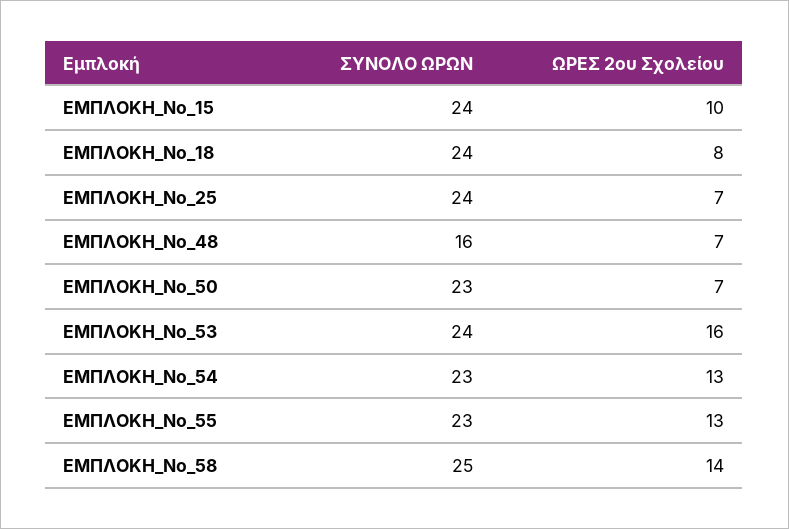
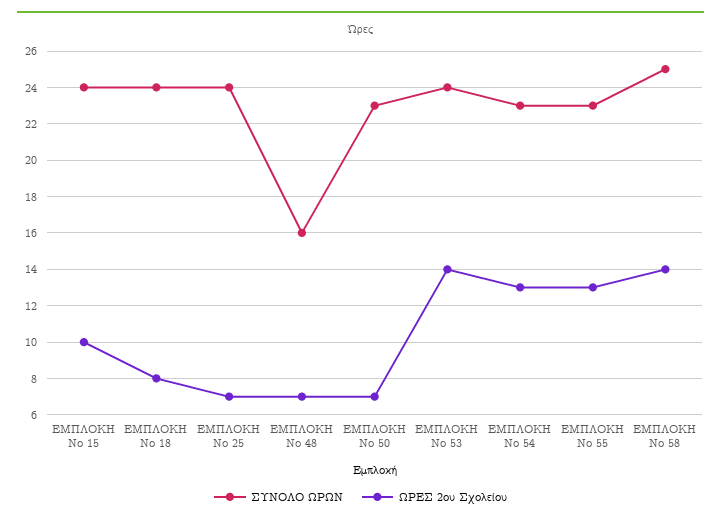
ΩΡΕΣ 2ου Σχολείου, ΕΜΠΛΟΚΗ_Νο_53: 16 -> 14

